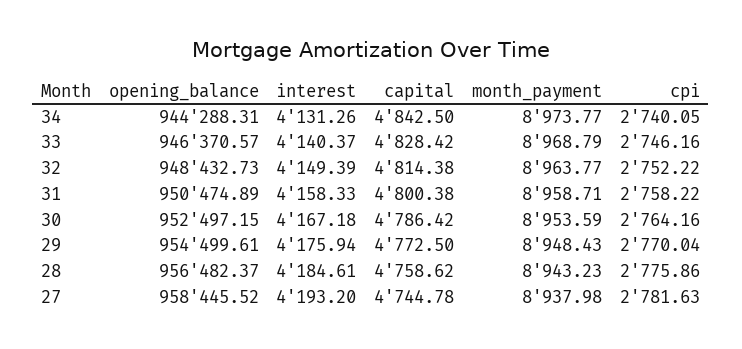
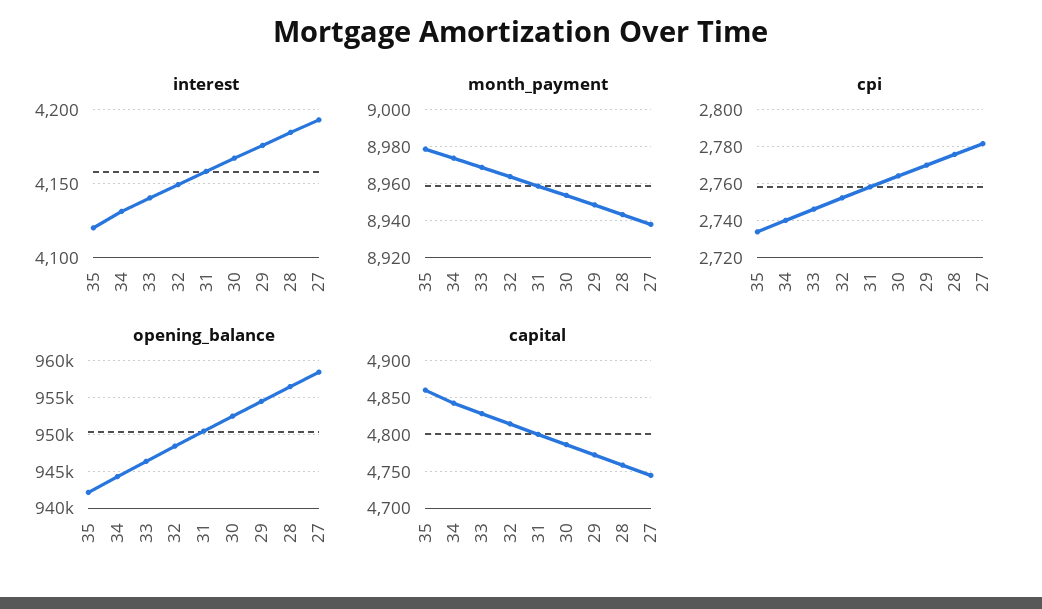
interest, 35: none -> 4120
month_payment, 35: none -> 8980
cpi, 35: none -> 2735
opening_balance, 35: none -> 942000
capital, 35: none -> 4860

